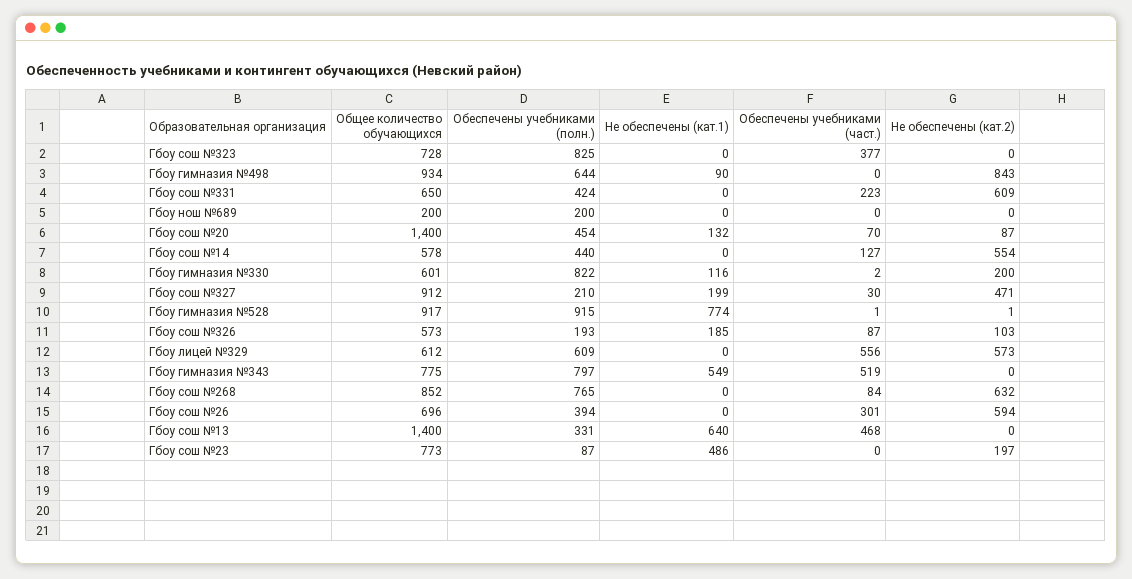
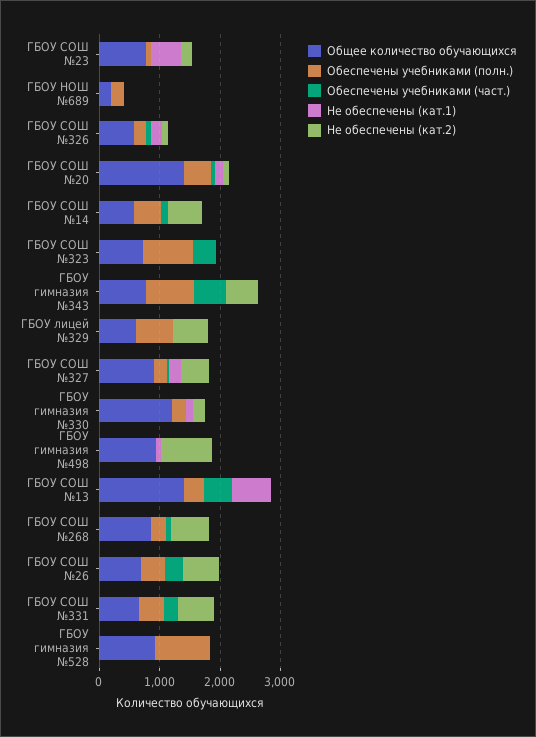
Обеспечены учебниками (полн.), Гбоу гимназия №498: 644 -> 0
Общее количество обучающихся, Гбоу гимназия №330: 601 -> 1200
Обеспечены учебниками (полн.), Гбоу гимназия №330: 822 -> 200
Не обеспечены (кат.1), Гбоу гимназия №528: 774 -> 0
Обеспечены учебниками (част.), Гбоу лицей №329: 556 -> 0
Не обеспечены (кат.1), Гбоу гимназия №343: 549 -> 0
Не обеспечены (кат.2), Гбоу гимназия №343: 0 -> 600
Обеспечены учебниками (полн.), Гбоу сош №268: 765 -> 200

